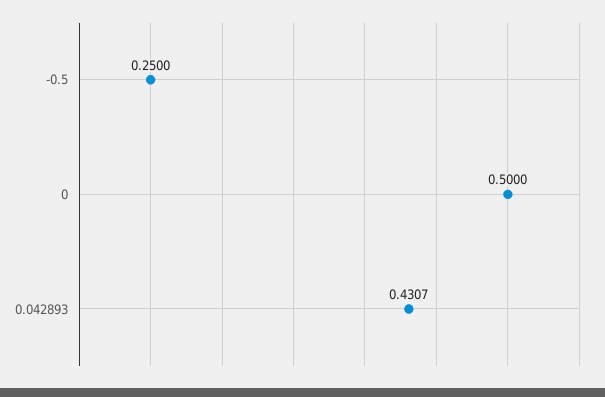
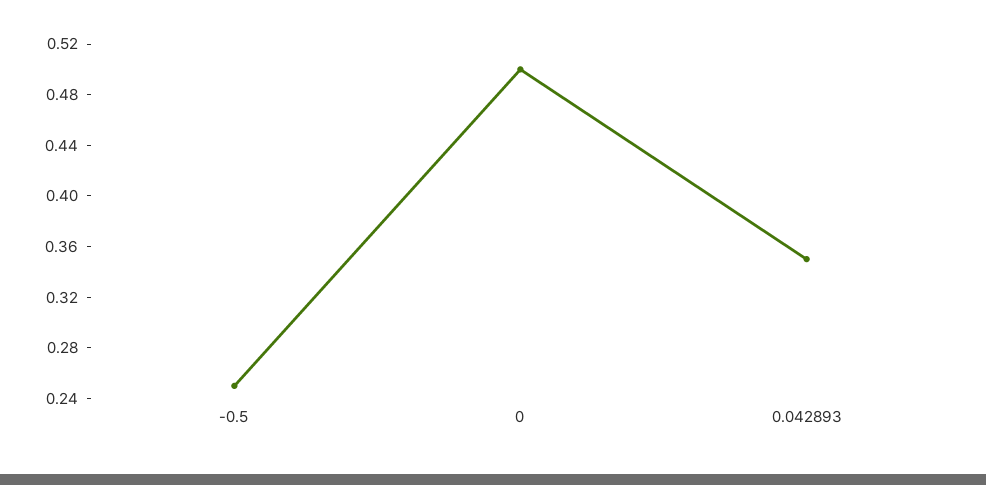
0.042893: 0.4307 -> 0.35

